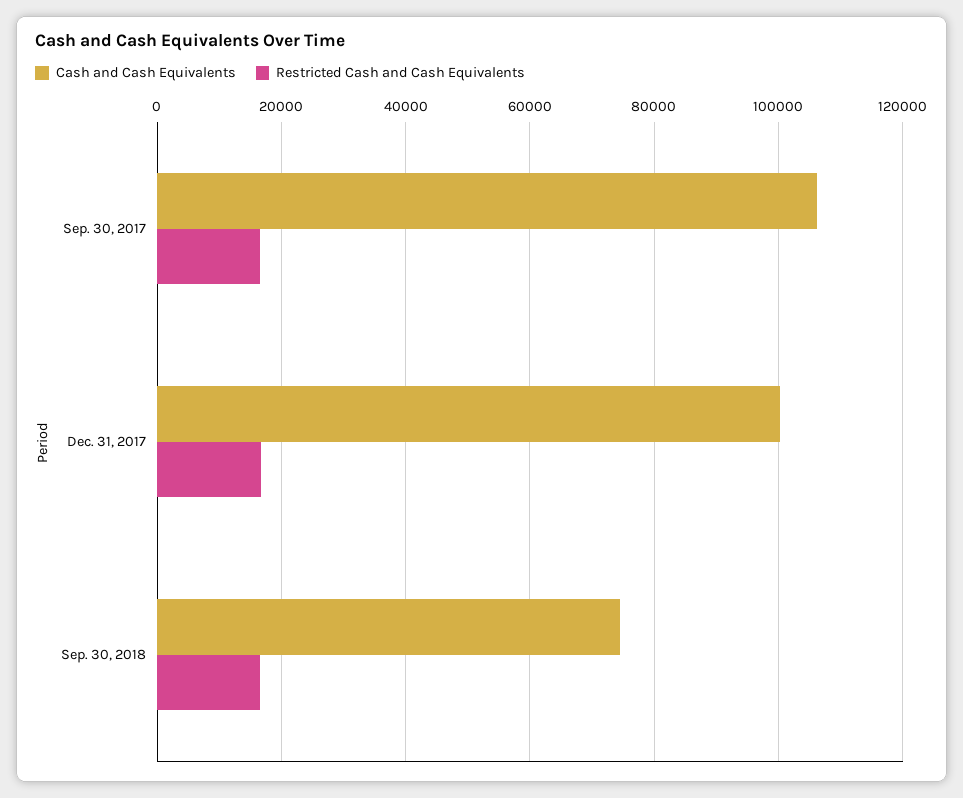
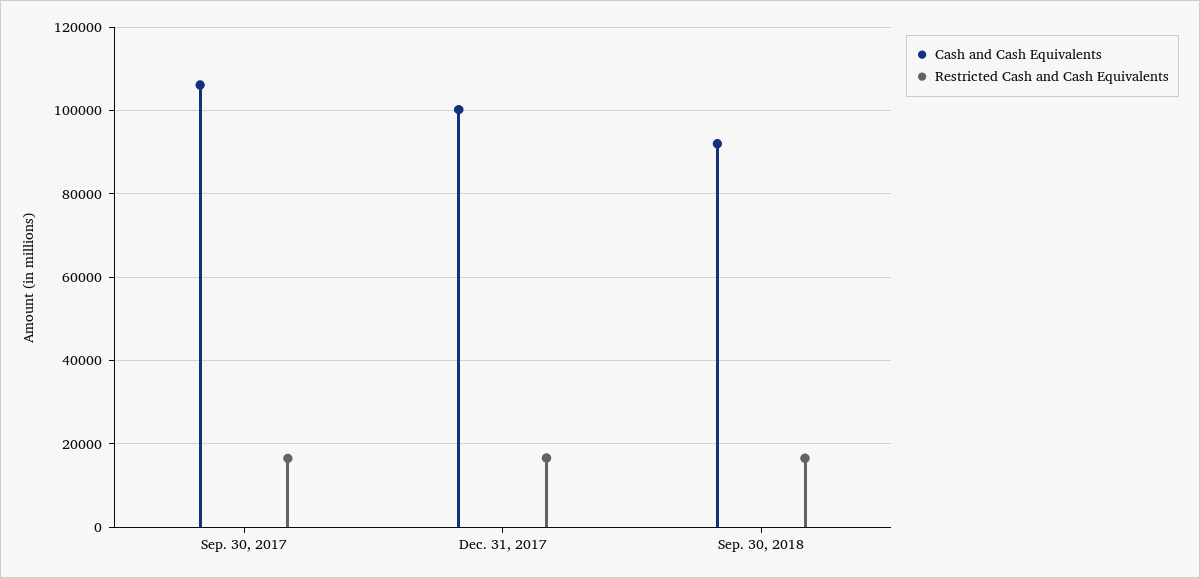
Cash and Cash Equivalents, Sep. 30, 2018: 74000 -> 92000

